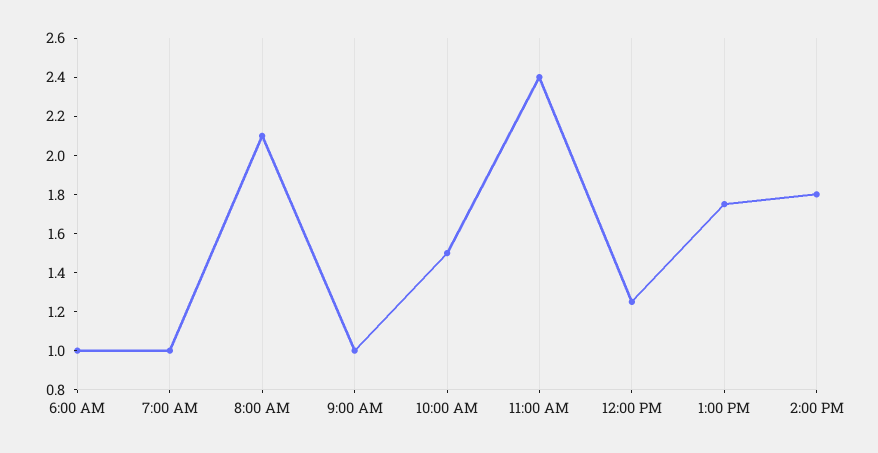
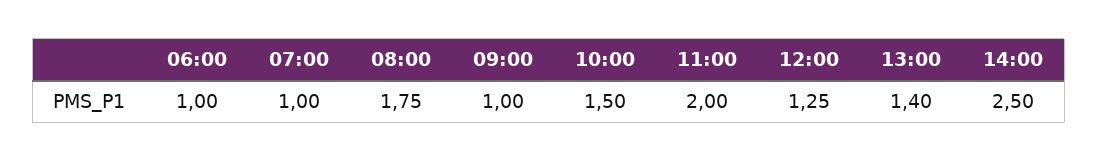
8:00 AM: 2.1 -> 1.75
11:00 AM: 2.4 -> 2
1:00 PM: 1.75 -> 1.4
2:00 PM: 1.8 -> 2.5

